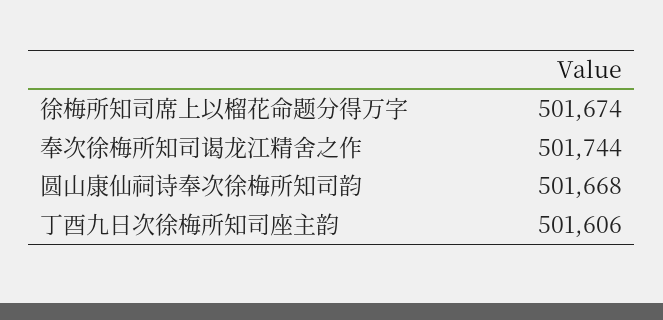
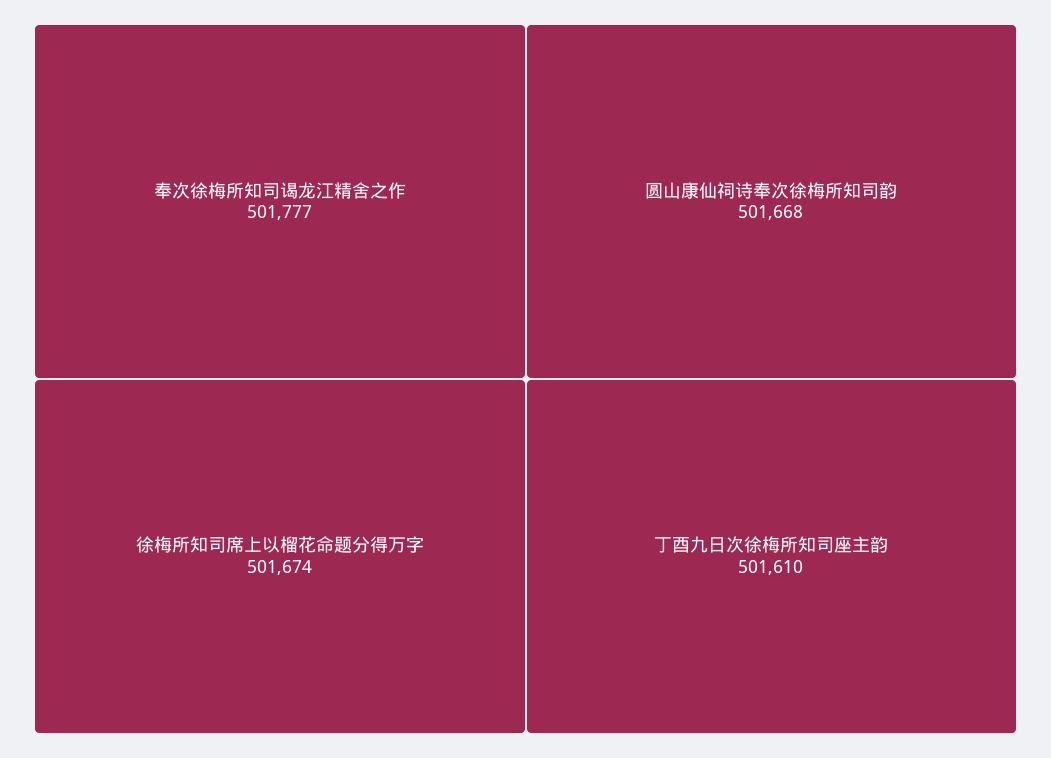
奉次徐梅所知司谒龙江精舍之作: 501744 -> 501777
丁酉九日次徐梅所知司座主韵: 501606 -> 501610

